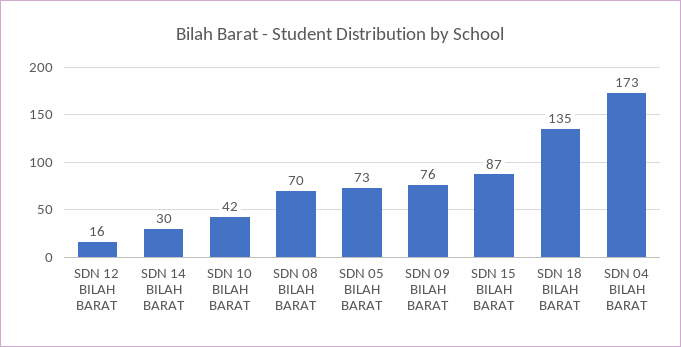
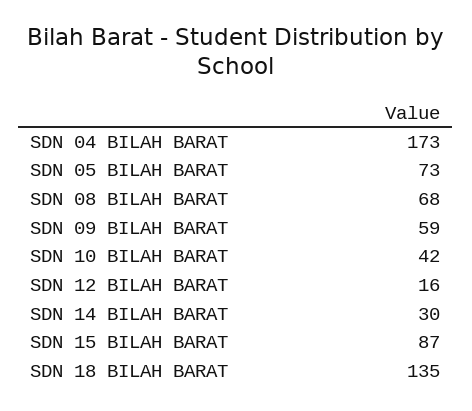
SDN 08 BILAH BARAT: 70 -> 68
SDN 09 BILAH BARAT: 76 -> 59

